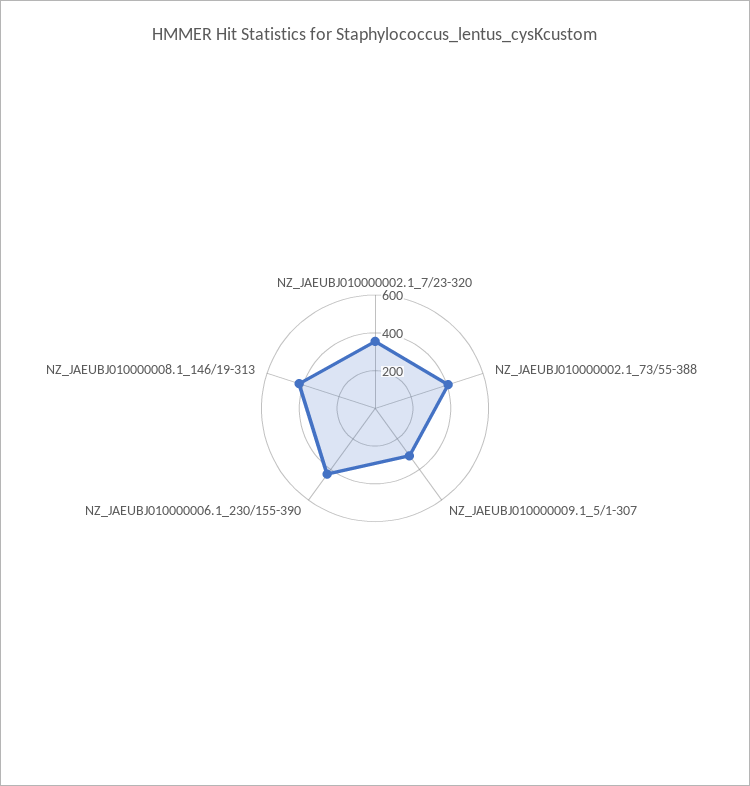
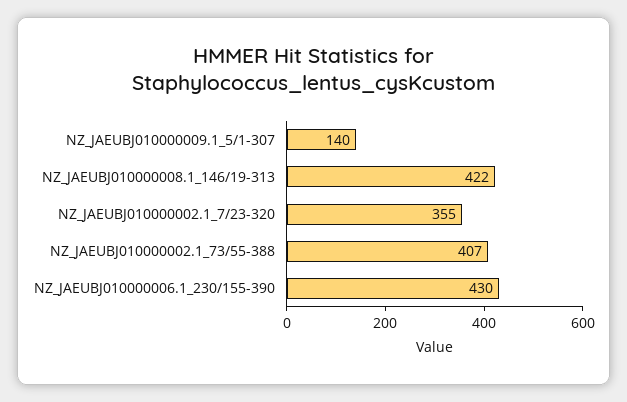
NZ_JAEUBJ010000009.1_5/1-307: 300 -> 140

